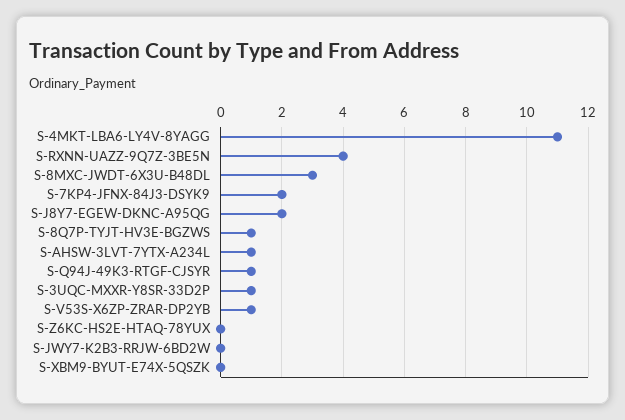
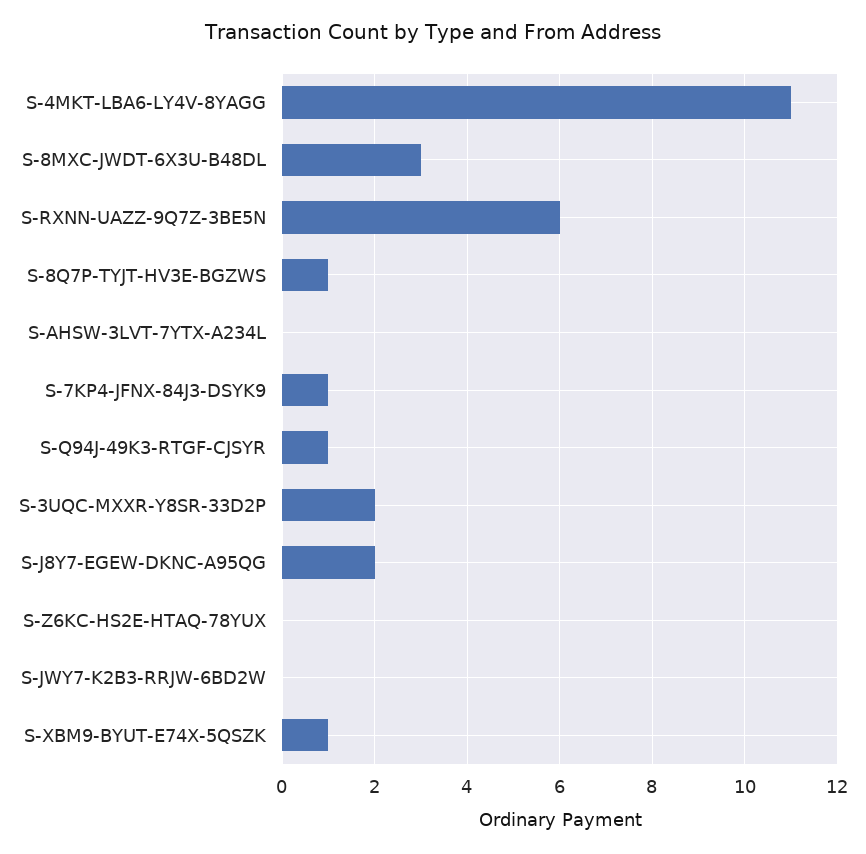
S-RXNN-UAZZ-9Q7Z-3BE5N: 4 -> 6
S-7KP4-JFNX-84J3-DSYK9: 2 -> 1
S-AHSW-3LVT-7YTX-A234L: 1 -> 0
S-3UQC-MXXR-Y8SR-33D2P: 1 -> 2
S-V53S-X6ZP-ZRAR-DP2YB: 1 -> none
S-XBM9-BYUT-E74X-5QSZK: 0 -> 1

